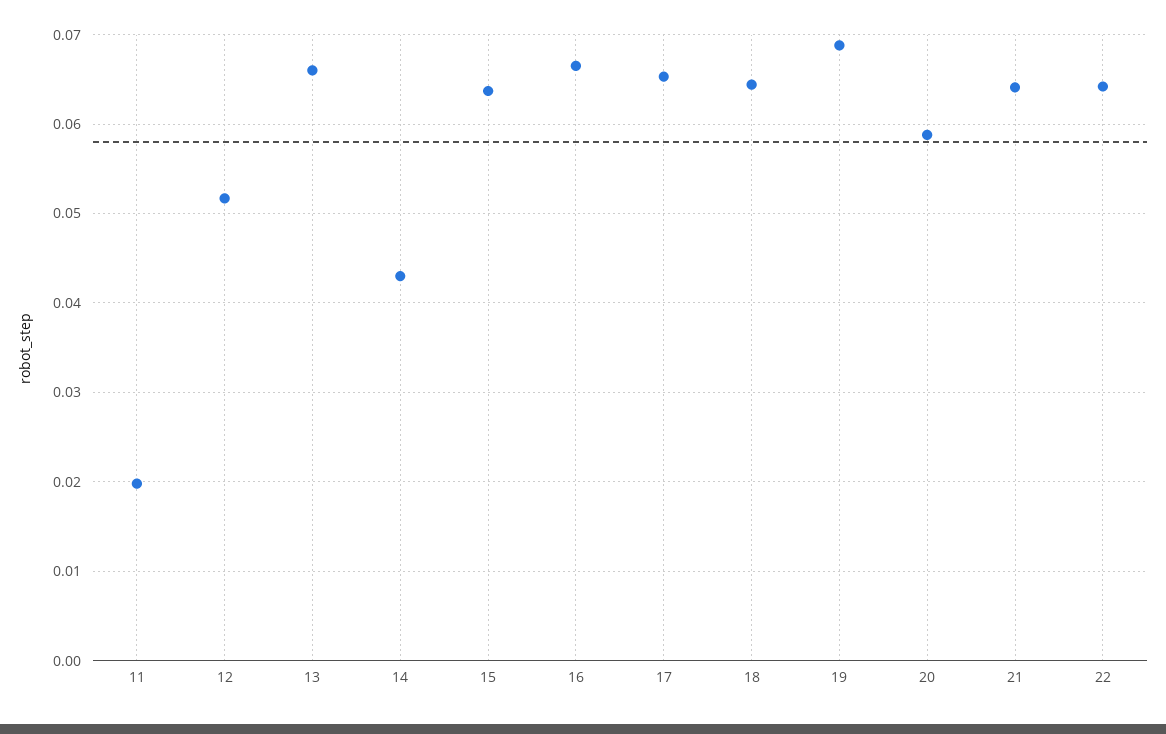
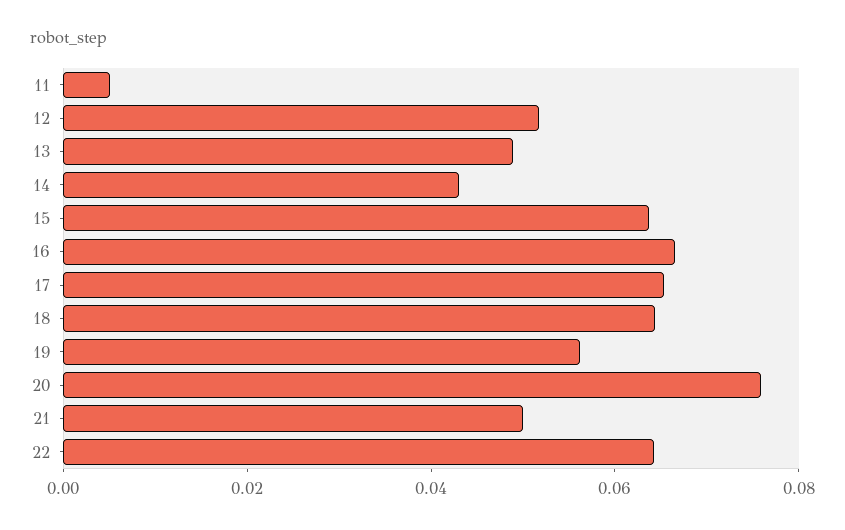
11: 0.02 -> 0.005
13: 0.066 -> 0.05
19: 0.069 -> 0.055
20: 0.059 -> 0.075
21: 0.064 -> 0.05

